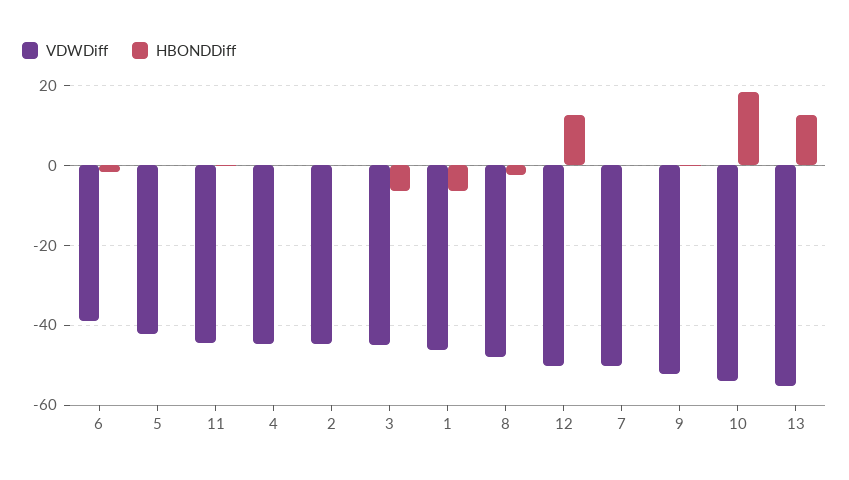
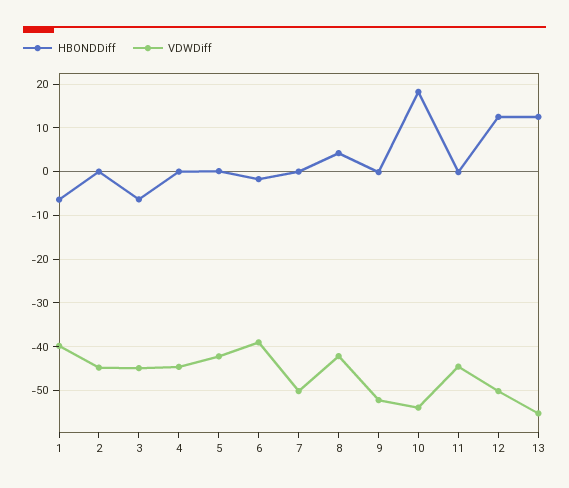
VDWDiff, 1: -46 -> -40
VDWDiff, 8: -48 -> -42
HBONDDiff, 8: -2 -> 4

